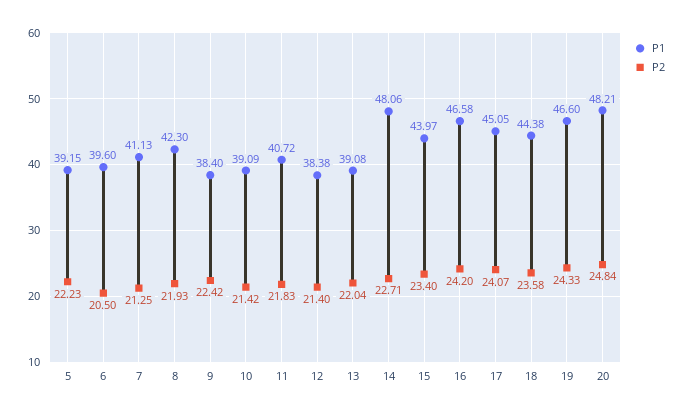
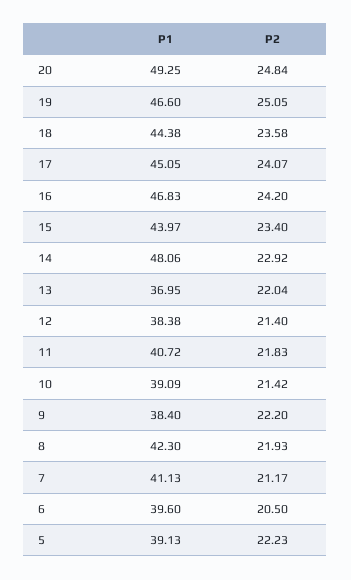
P1, 5: 39.15 -> 39.13
P2, 7: 21.25 -> 21.17
P2, 9: 22.42 -> 22.2
P1, 13: 39.08 -> 36.95
P2, 14: 22.71 -> 22.92
P1, 16: 46.58 -> 46.83
P2, 19: 24.33 -> 25.05
P1, 20: 48.21 -> 49.25

